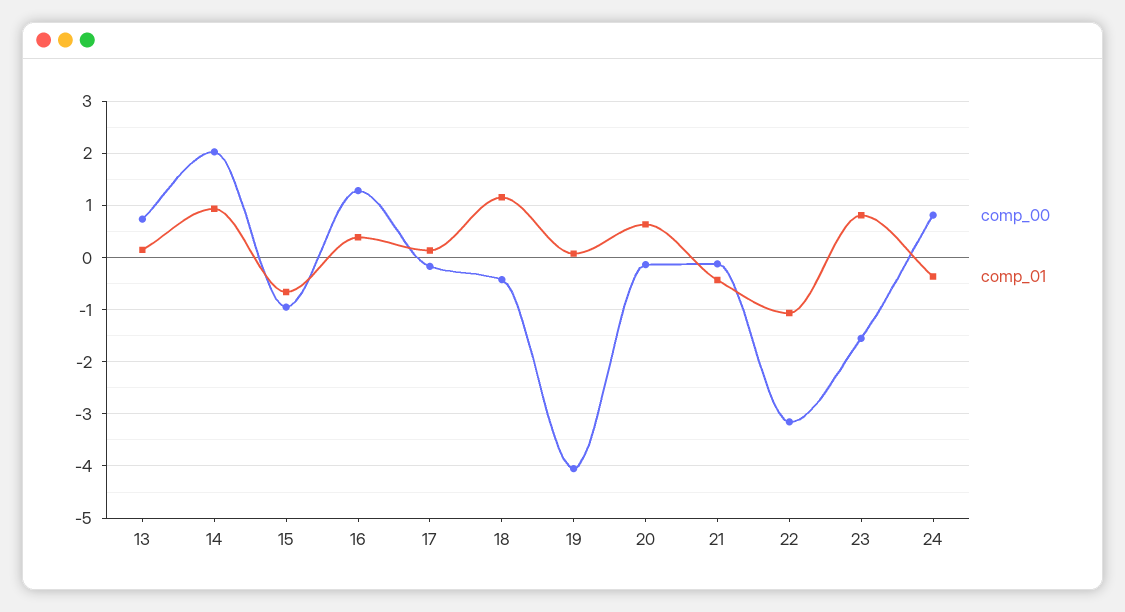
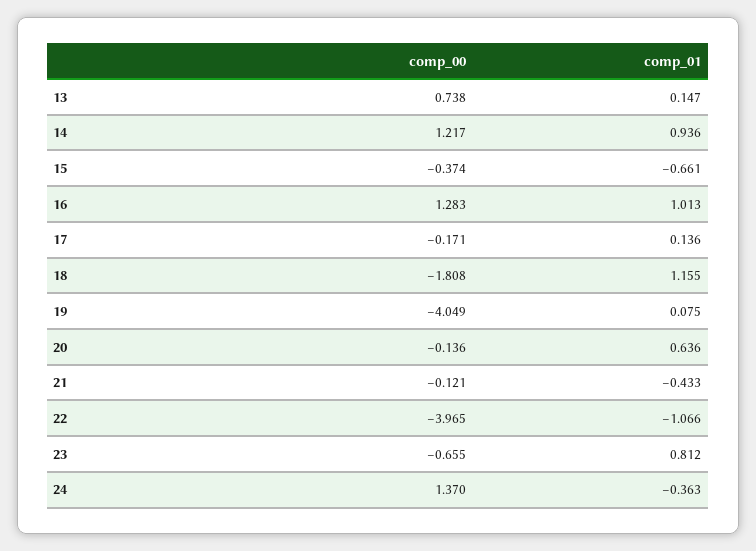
comp_00, 14: 2 -> 1.217
comp_00, 15: -1 -> -0.374
comp_01, 16: 0.4 -> 1.013
comp_00, 18: -0.4 -> -1.808
comp_00, 22: -3.2 -> -3.965
comp_00, 23: -1.6 -> -0.655
comp_00, 24: 0.8 -> 1.37

